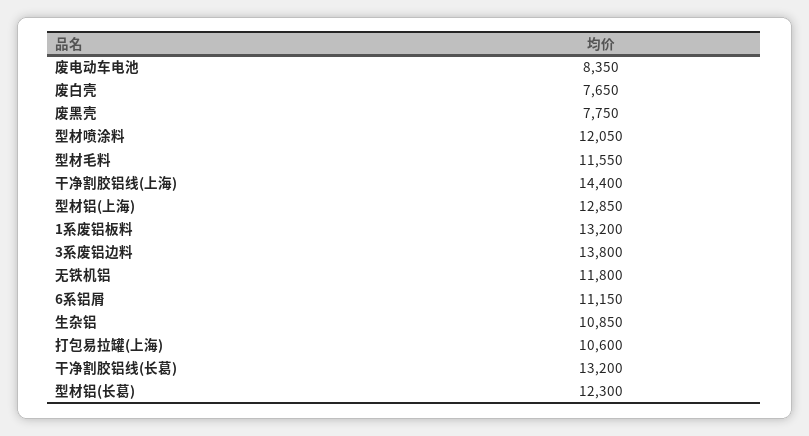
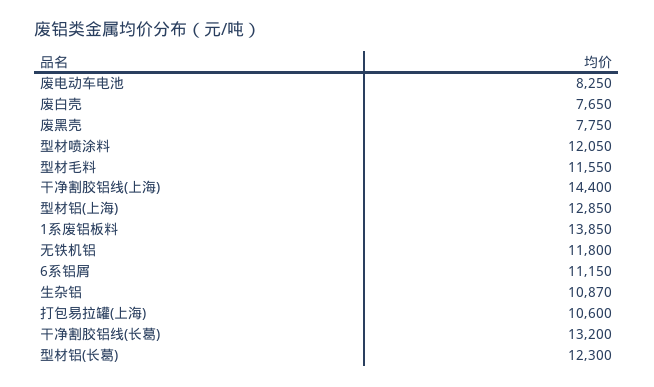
废电动车电池: 8350 -> 8250
1系废铝板料: 13200 -> 13850
3系废铝边料: 13800 -> none
生杂铝: 10850 -> 10870

